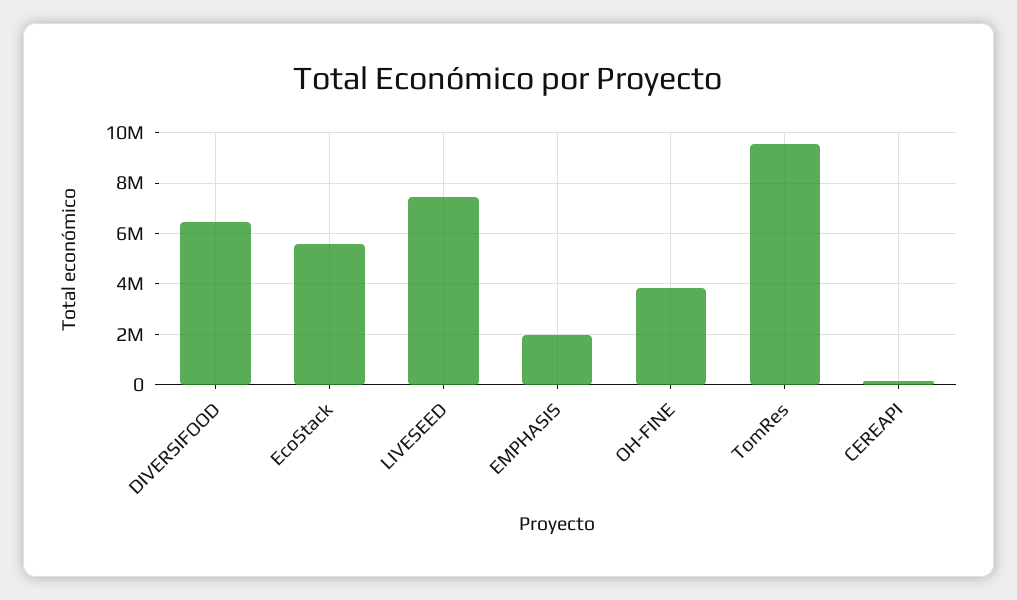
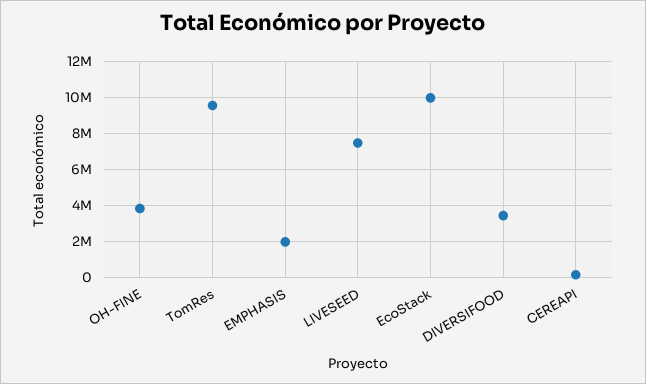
DIVERSIFOOD: 6500000 -> 3500000
EcoStack: 5500000 -> 10000000

